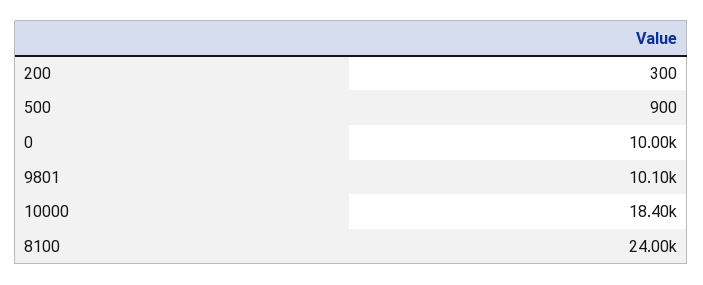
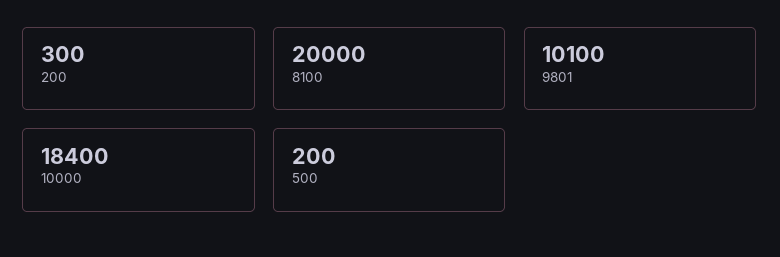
500: 900 -> 200
0: 10000 -> none
8100: 24000 -> 20000

